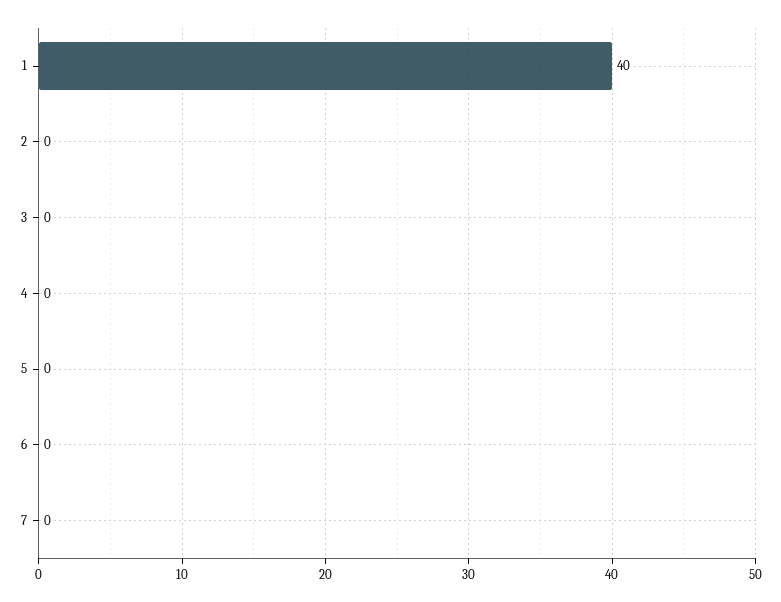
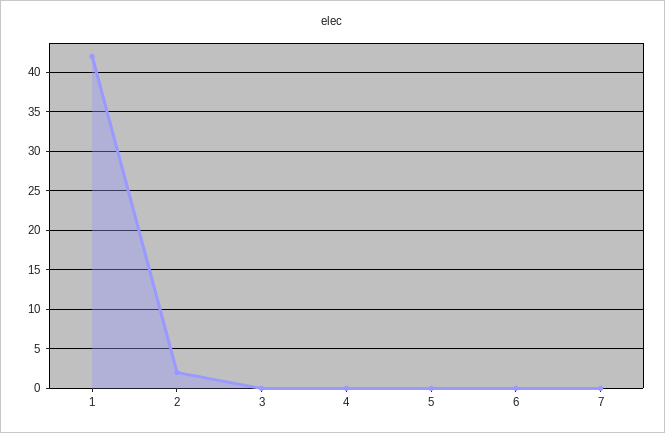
1: 40 -> 42
2: 0 -> 2

